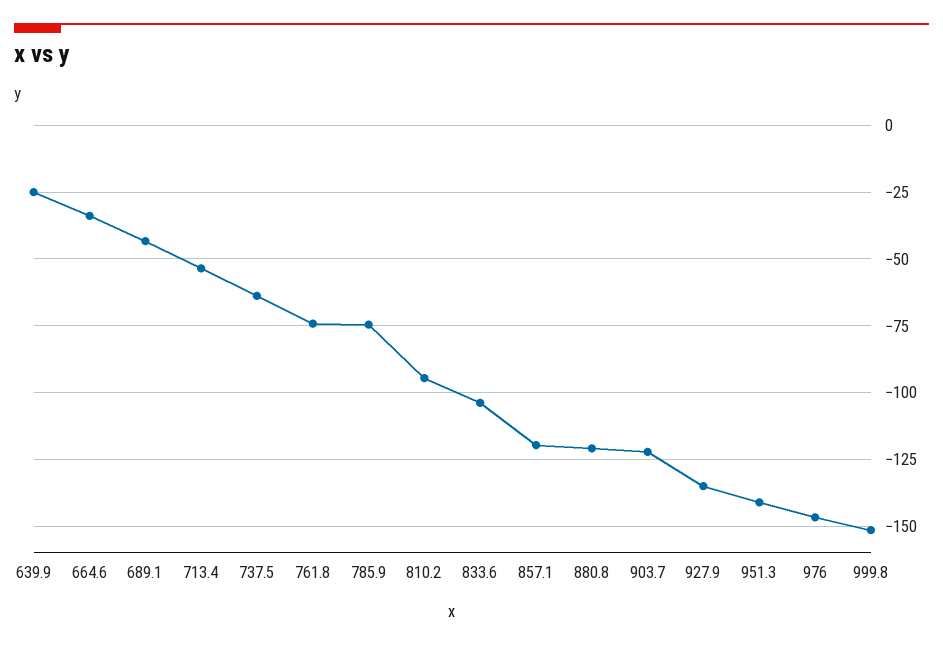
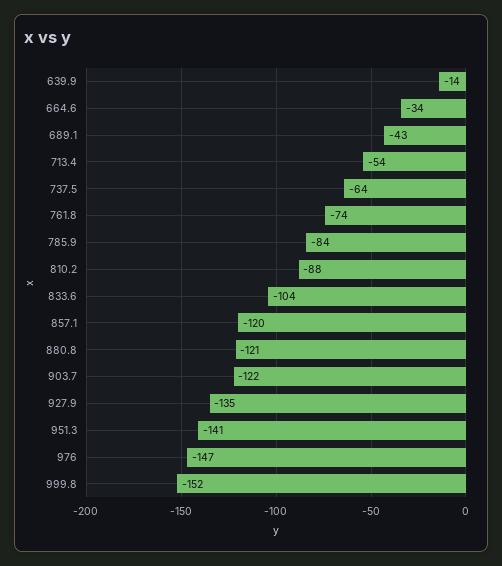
639.9: -25 -> -14
785.9: -75 -> -84
810.2: -95 -> -88

